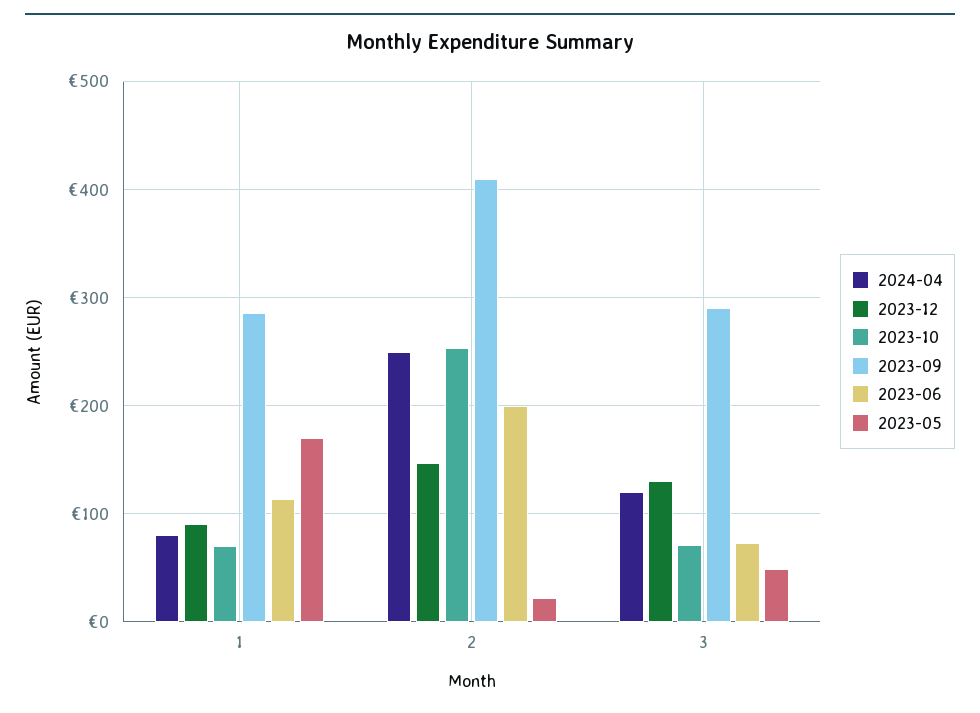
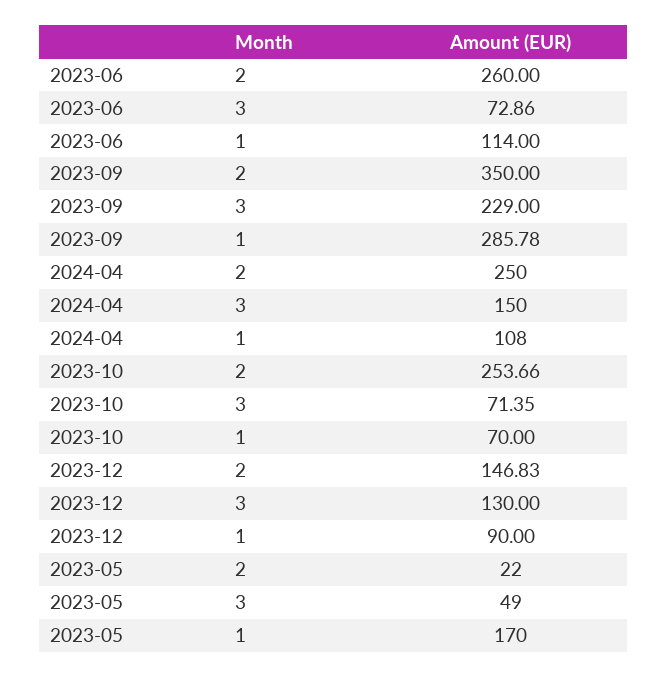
2024-04, 1: 80 -> 108
2023-09, 2: 410 -> 350
2023-06, 2: 200 -> 260
2024-04, 3: 120 -> 150
2023-09, 3: 290 -> 229

